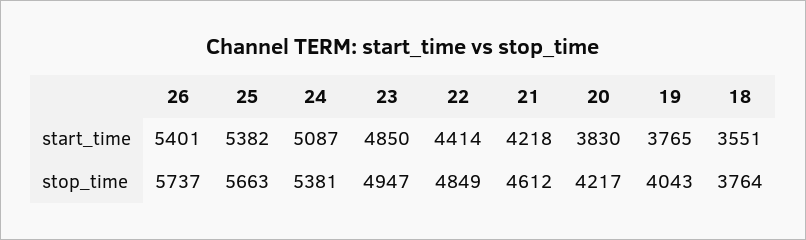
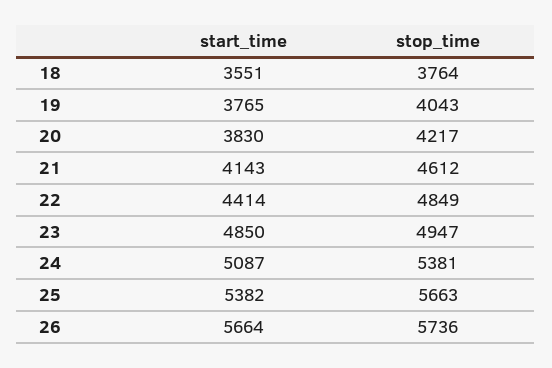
26, start_time: 5401 -> 5664
21, start_time: 4218 -> 4143
26, stop_time: 5737 -> 5736

